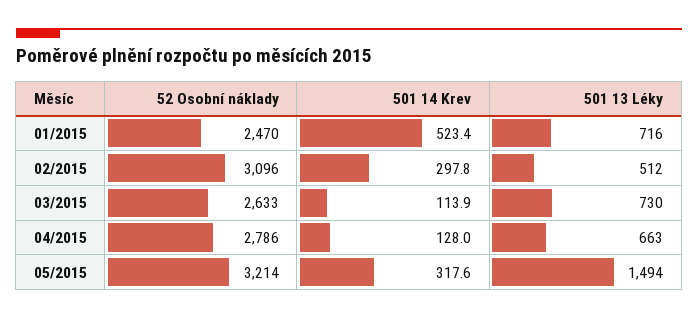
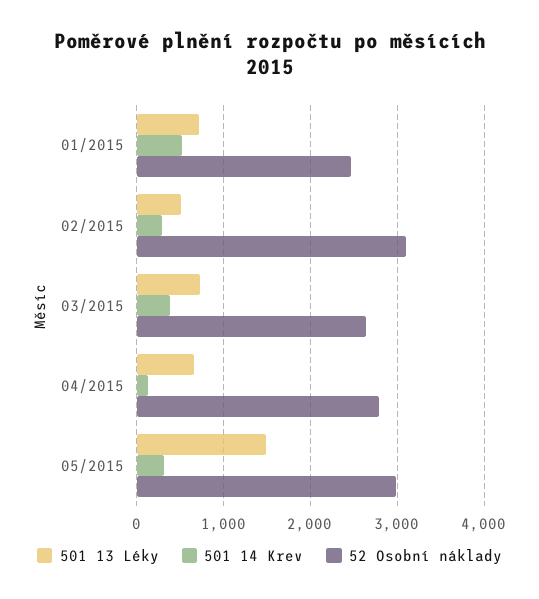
501 14 Krev, 03/2015: 113.9 -> 400
52 Osobní náklady, 05/2015: 3214 -> 3000

